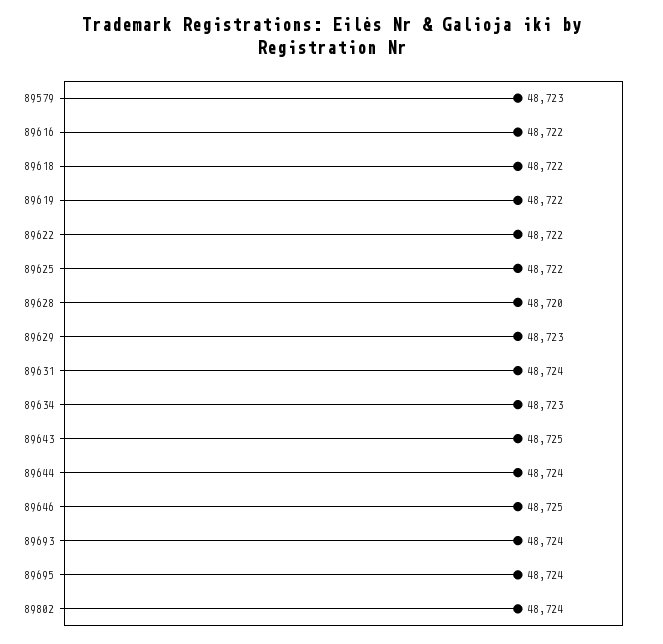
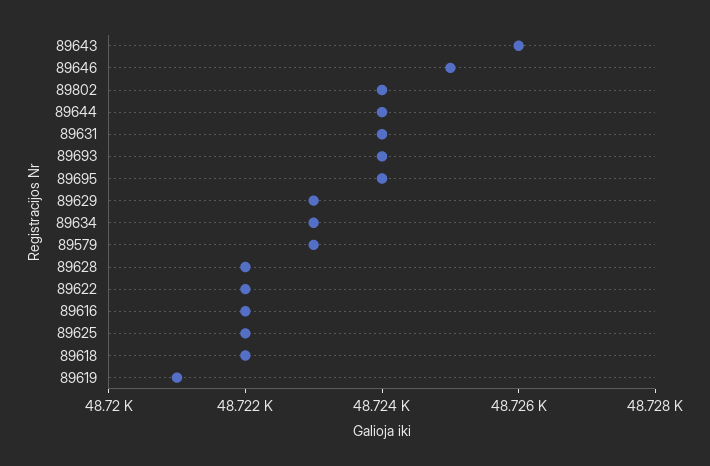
89619: 48722 -> 48721
89628: 48720 -> 48722
89643: 48725 -> 48726

